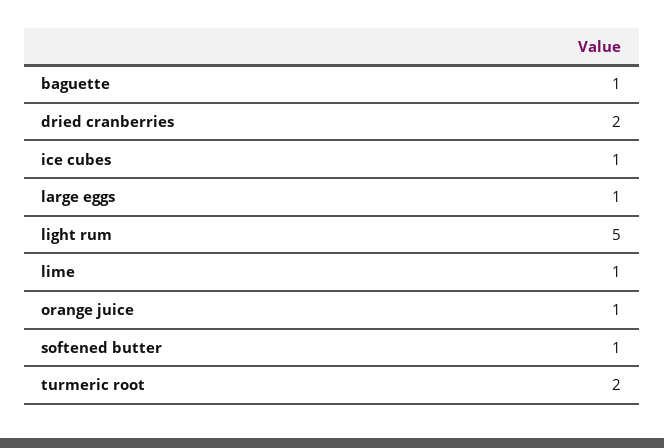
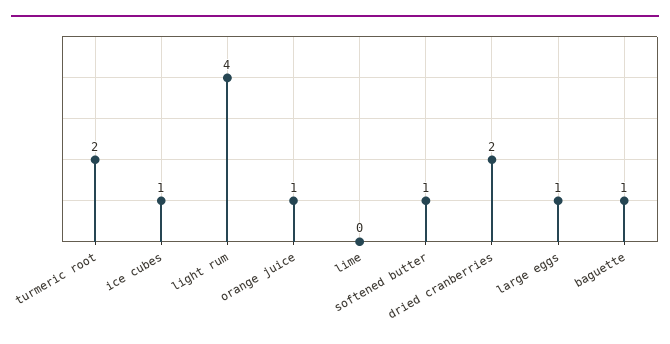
light rum: 5 -> 4
lime: 1 -> 0

